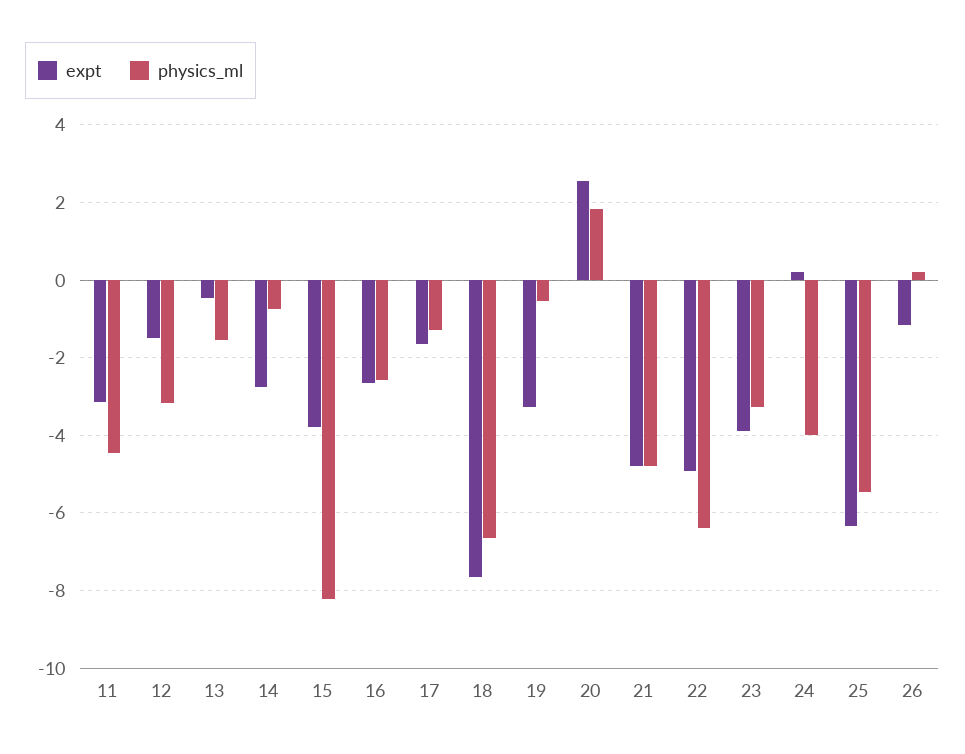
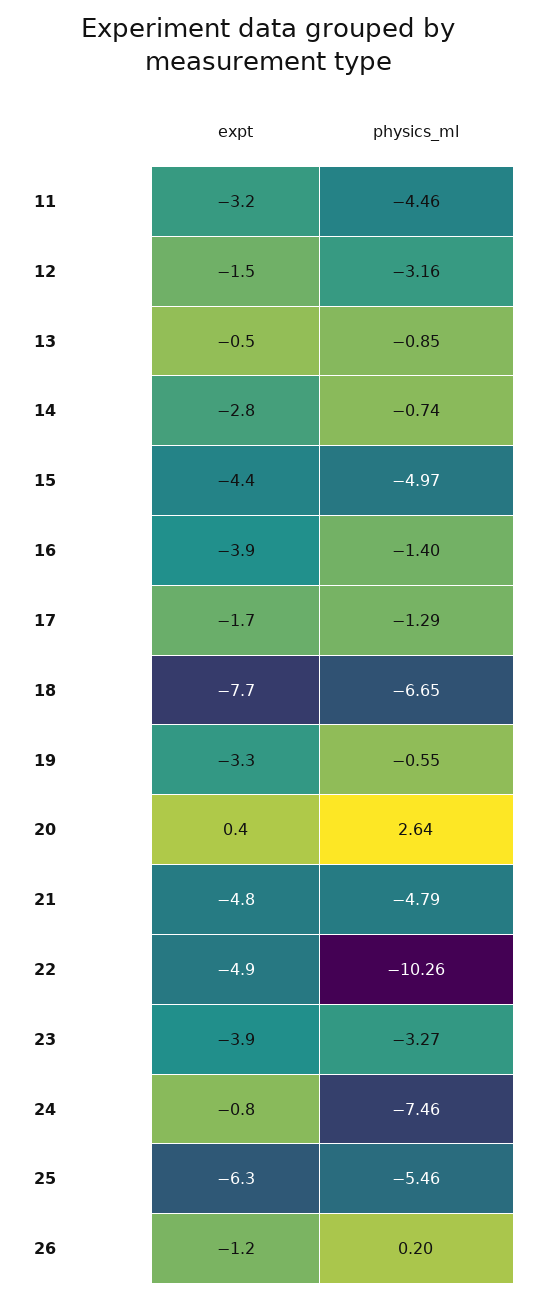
physics_ml, 13: -1.6 -> -0.85
expt, 15: -3.8 -> -4.4
physics_ml, 15: -8.2 -> -4.97
expt, 16: -2.6 -> -3.9
physics_ml, 16: -2.6 -> -1.4
expt, 20: 2.6 -> 0.4
physics_ml, 20: 1.8 -> 2.64
physics_ml, 22: -6.4 -> -10.26
expt, 24: 0.2 -> -0.8
physics_ml, 24: -4 -> -7.46

